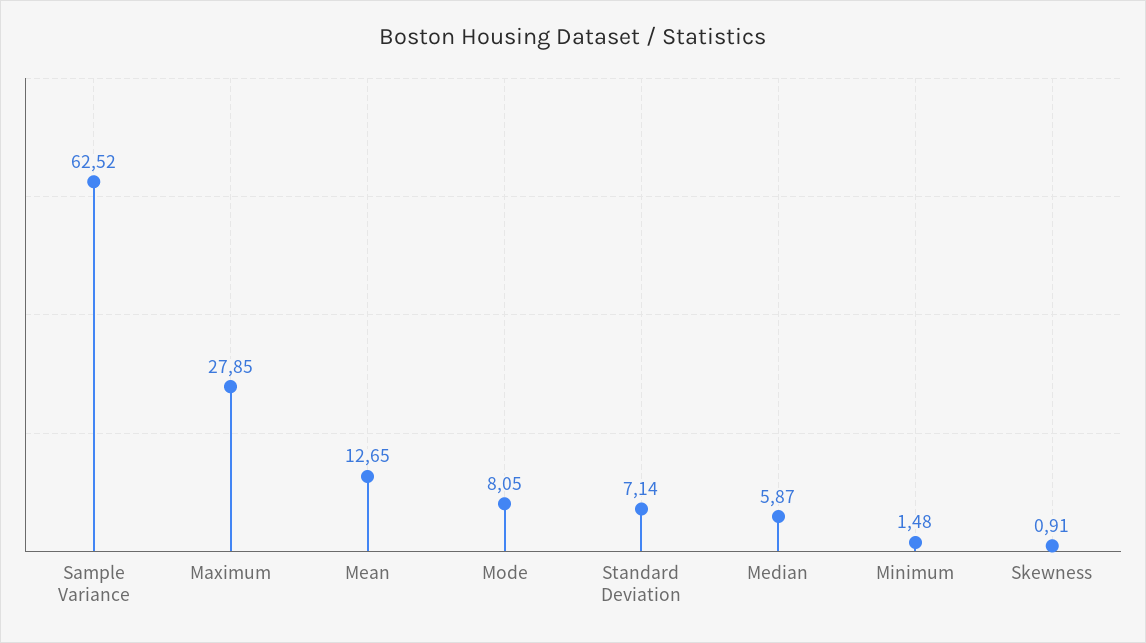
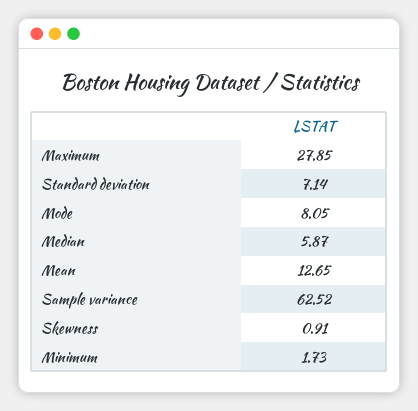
Minimum: 1.48 -> 1.73

